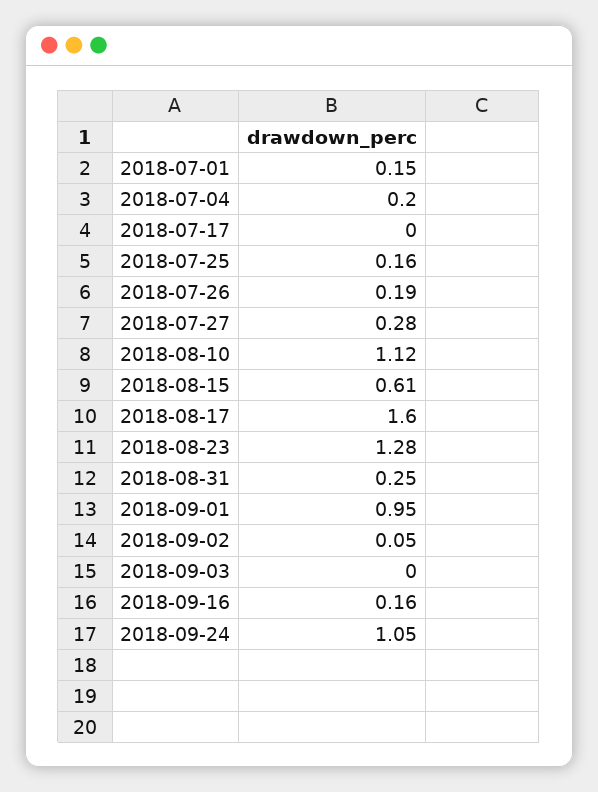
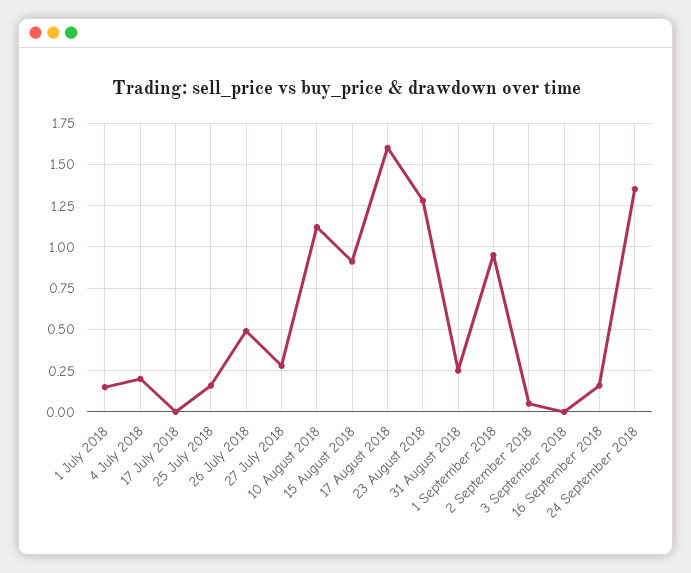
2018-07-26: 0.19 -> 0.5
2018-08-15: 0.61 -> 0.9
2018-09-24: 1.05 -> 1.35

